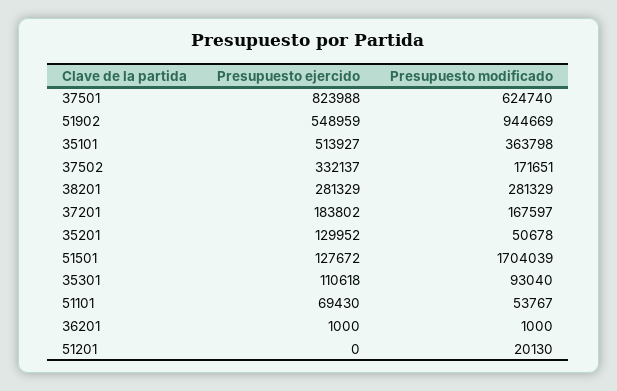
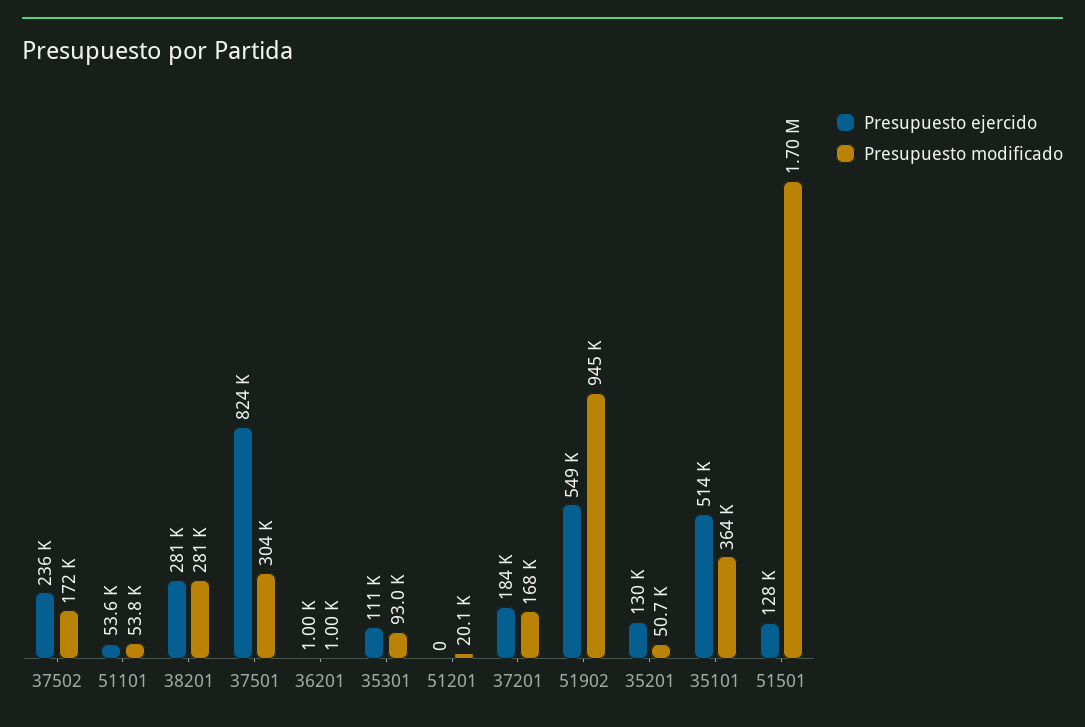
Presupuesto modificado, 37501: 624740 -> 304000
Presupuesto ejercido, 37502: 332137 -> 236000
Presupuesto ejercido, 51101: 69430 -> 53600

